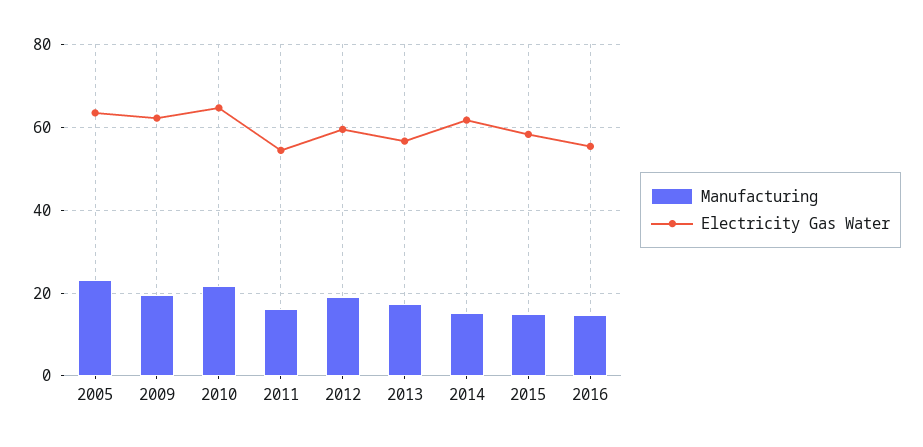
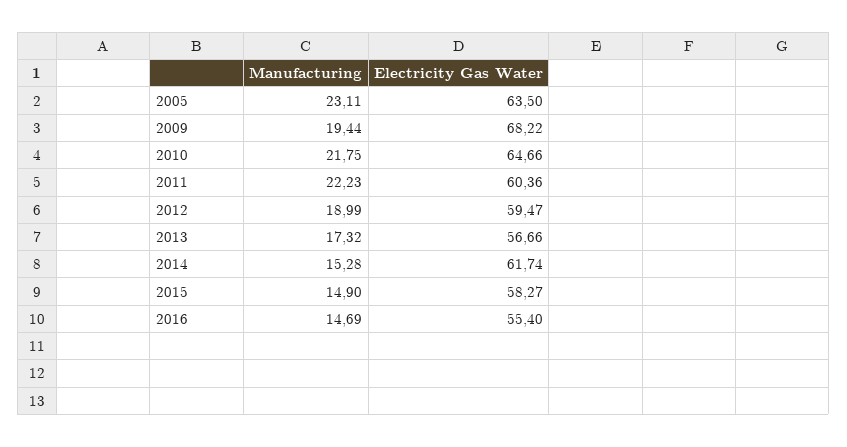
Electricity Gas Water, 2009: 62 -> 68.22
Manufacturing, 2011: 16 -> 22.23
Electricity Gas Water, 2011: 54 -> 60.36

